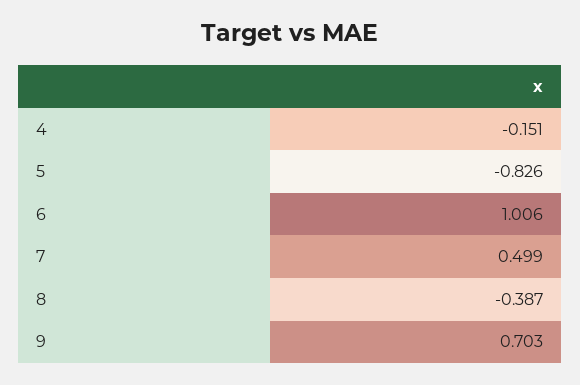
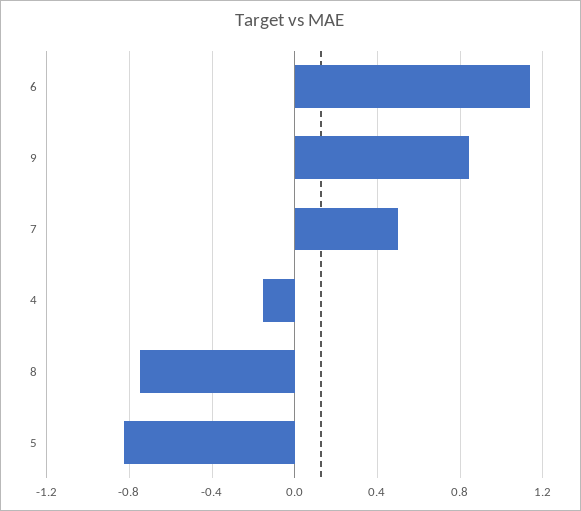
6: 1.006 -> 1.15
8: -0.387 -> -0.75
9: 0.703 -> 0.85

